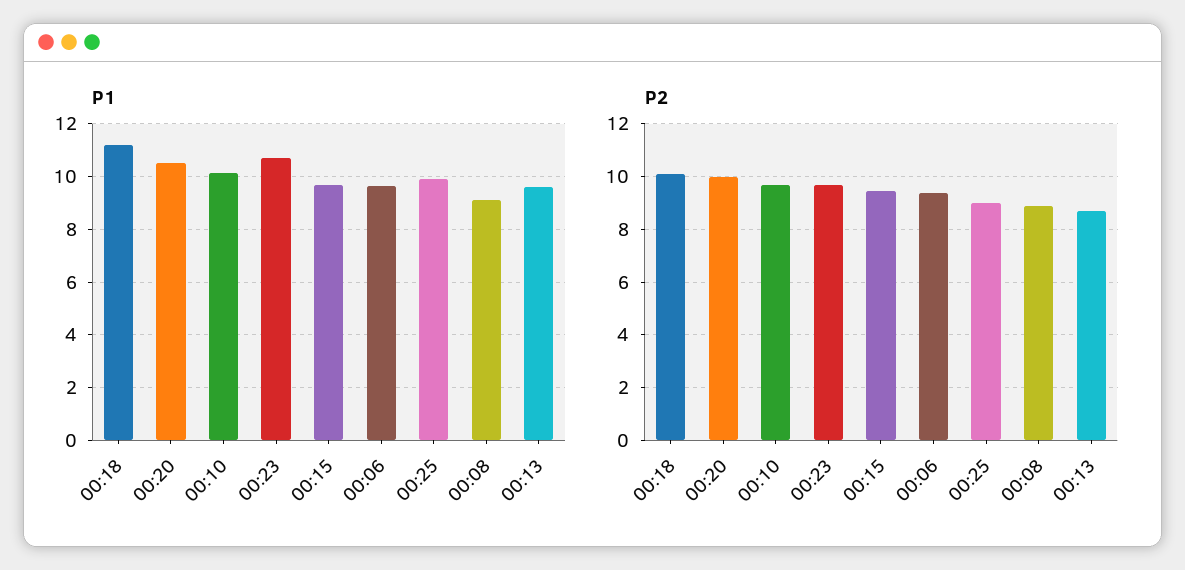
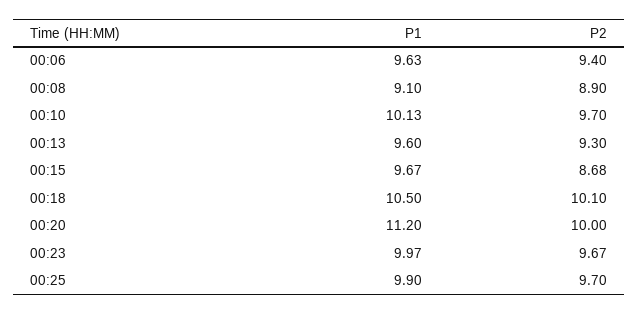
P1, 00:18: 11.25 -> 10.5
P1, 00:20: 10.5 -> 11.2
P1, 00:23: 10.75 -> 9.97
P2, 00:15: 9.5 -> 8.68
P2, 00:25: 9 -> 9.7
P2, 00:13: 8.75 -> 9.3

